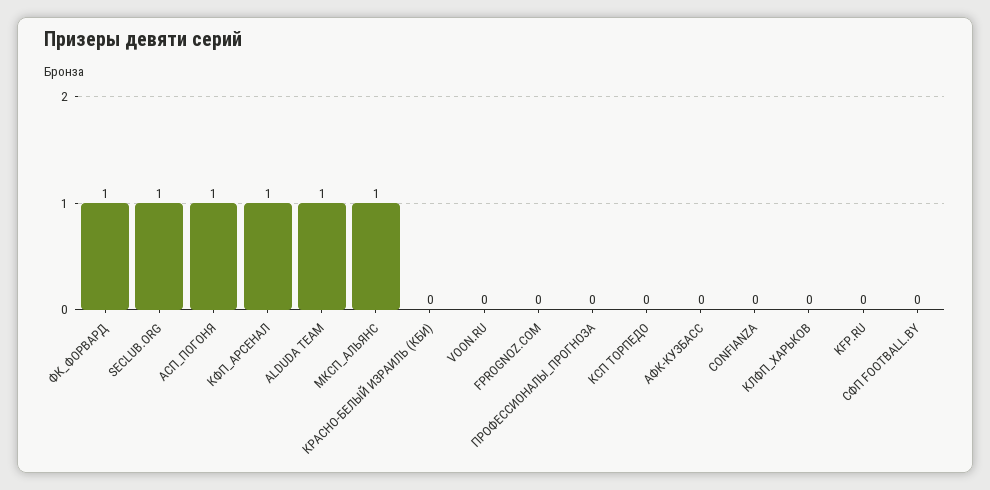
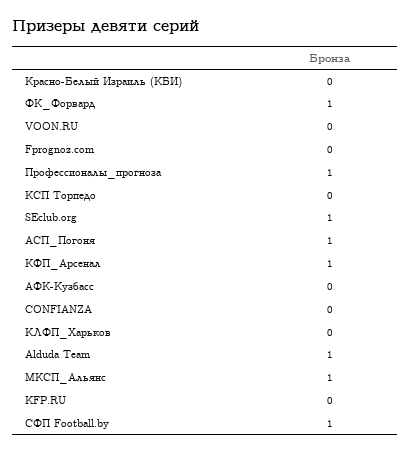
ПРОФЕССИОНАЛЫ_ПРОГНОЗА: 0 -> 1
СФП FOOTBALL.BY: 0 -> 1

